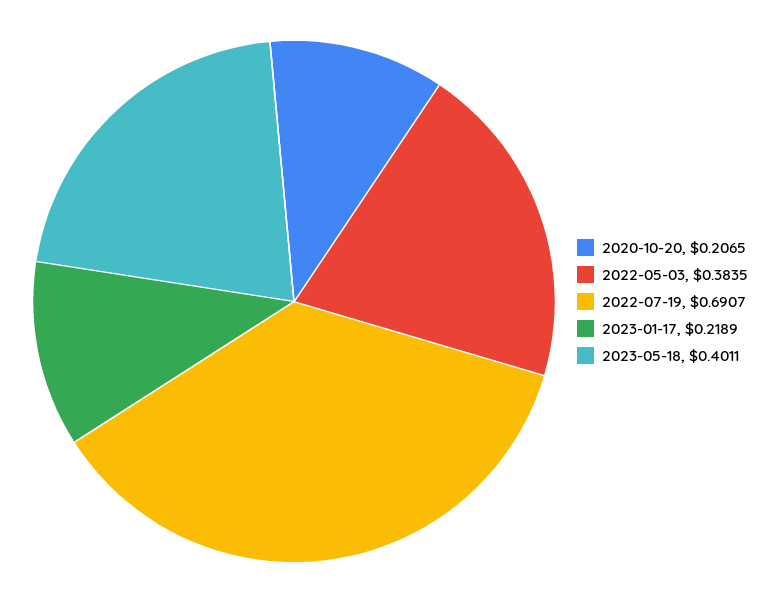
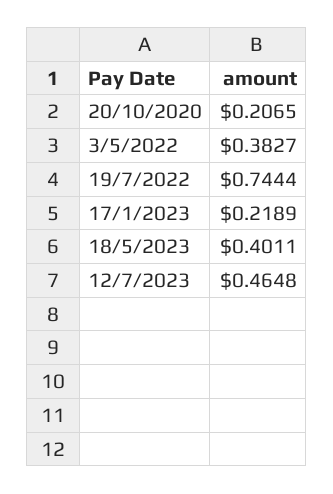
2022-05-03: 0.3835 -> 0.3827
2022-07-19: 0.6907 -> 0.7444
12/7/2023: none -> 0.4648

